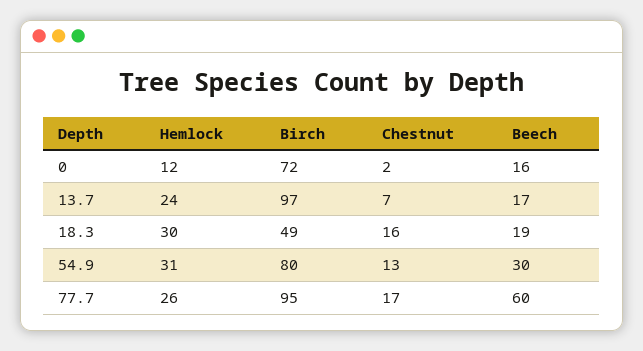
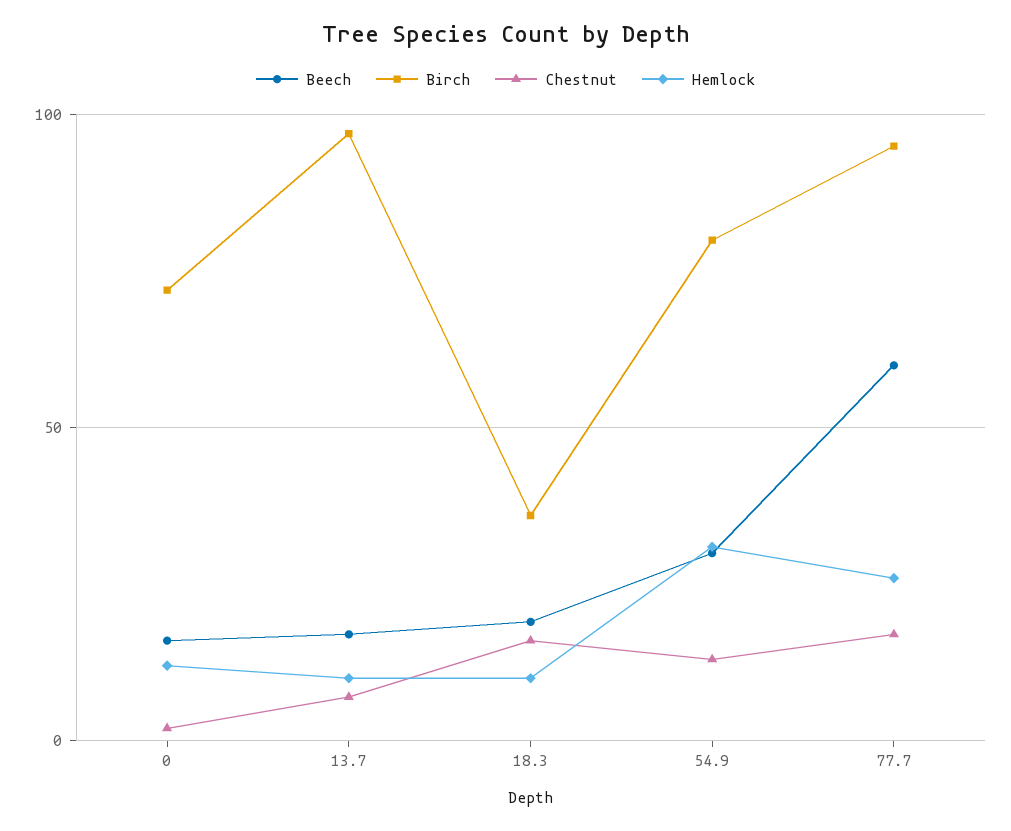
Hemlock, 13.7: 24 -> 10
Hemlock, 18.3: 30 -> 10
Birch, 18.3: 49 -> 35

